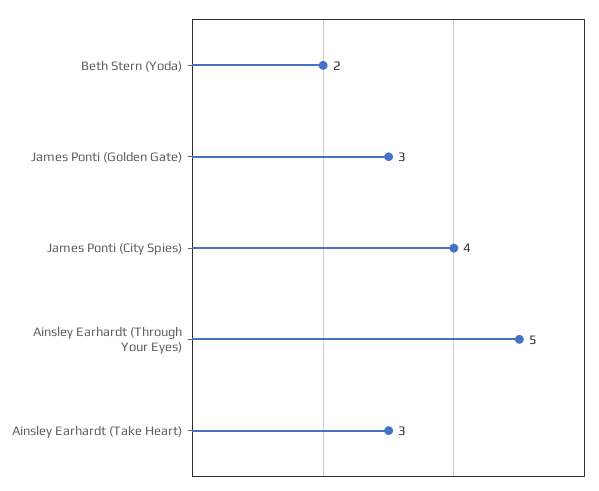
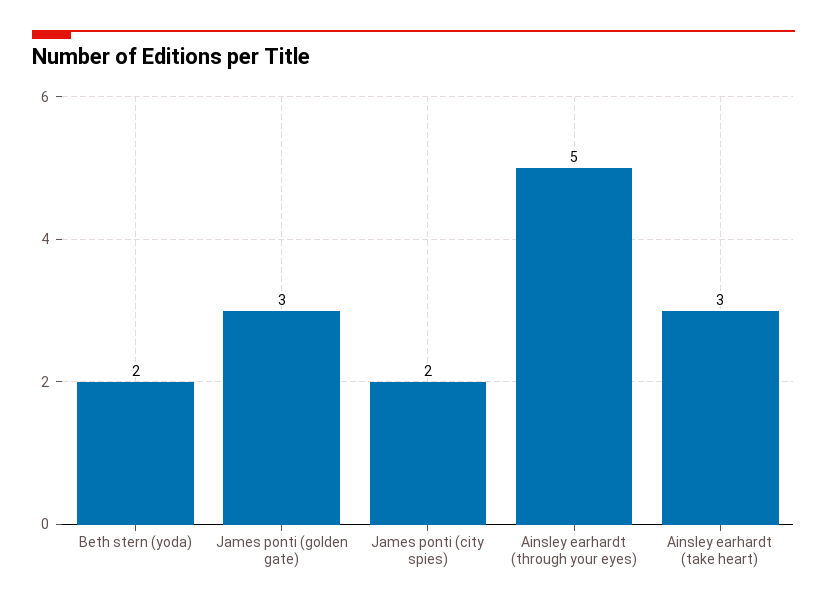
James Ponti (City Spies): 4 -> 2

